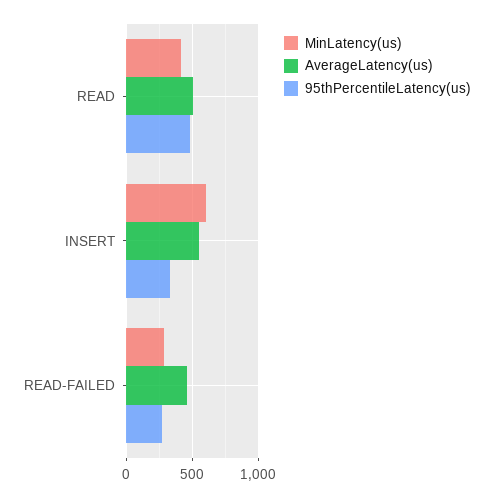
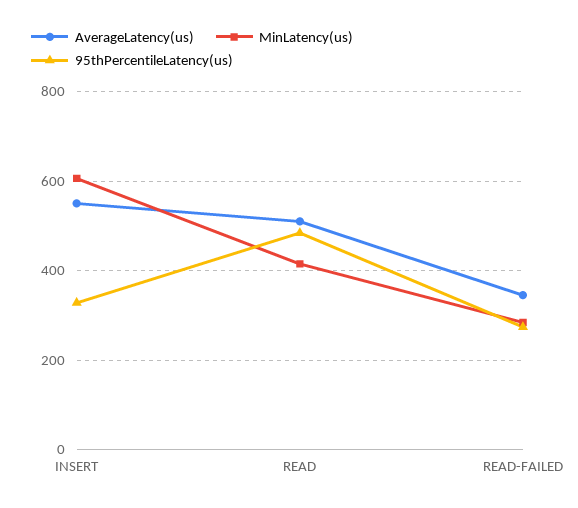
AverageLatency(us), READ-FAILED: 450 -> 340

